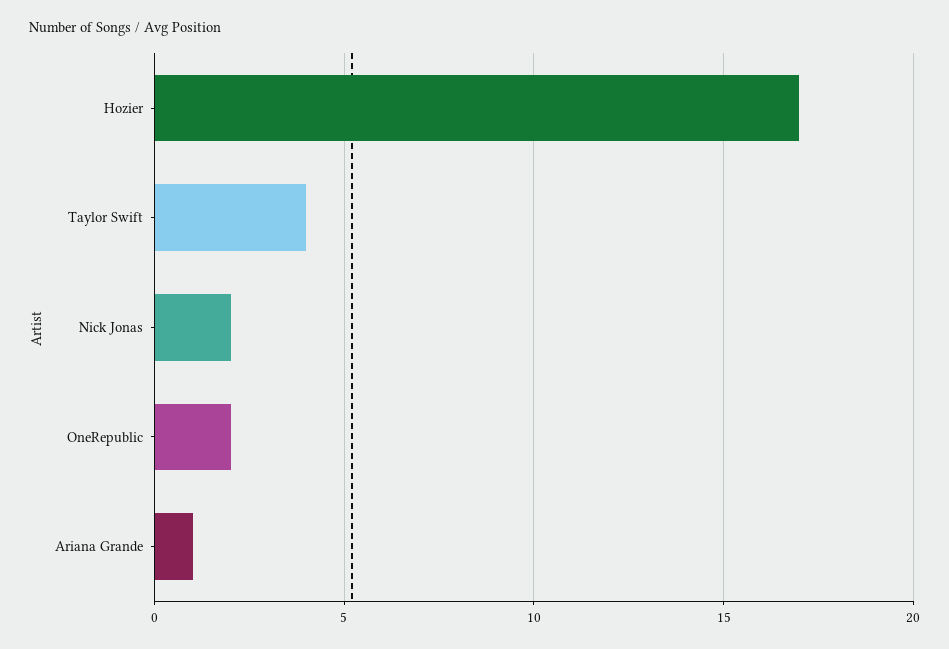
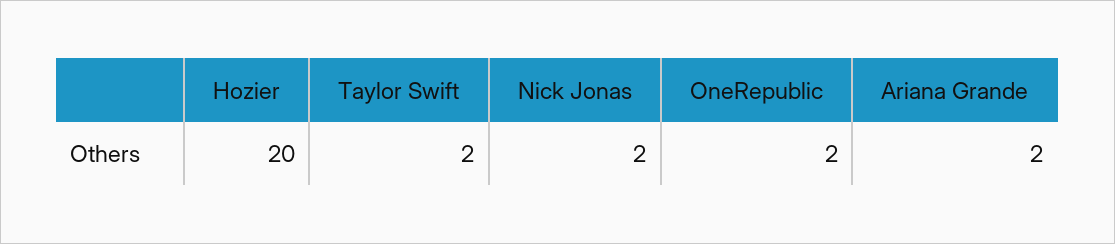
Hozier: 17 -> 20
Taylor Swift: 4 -> 2
Ariana Grande: 1 -> 2

